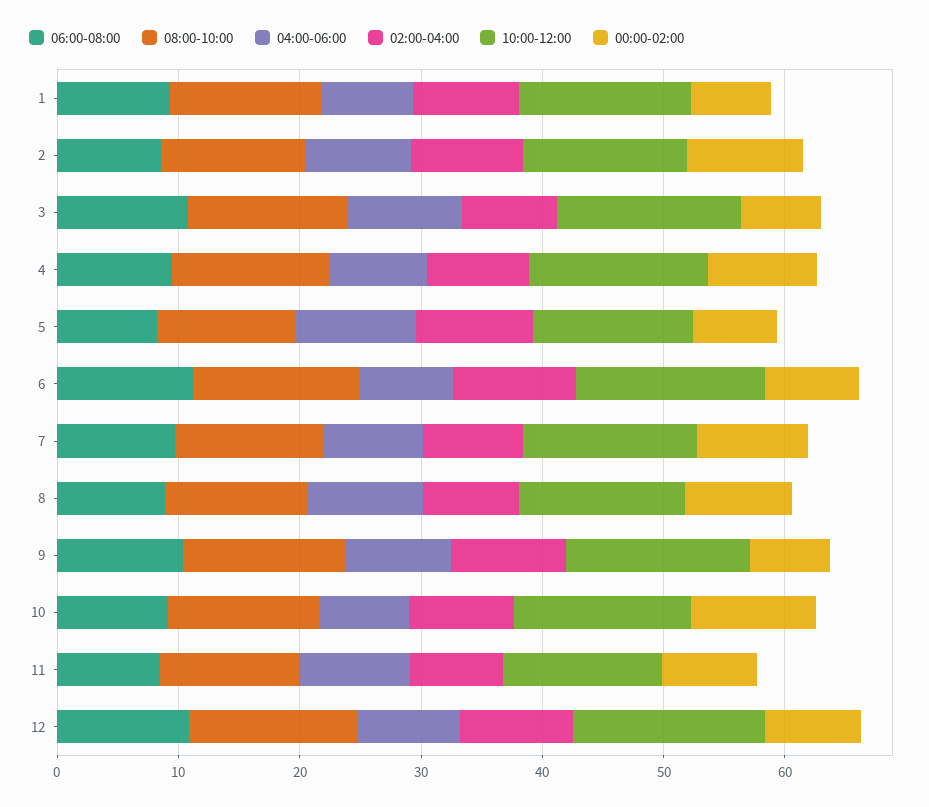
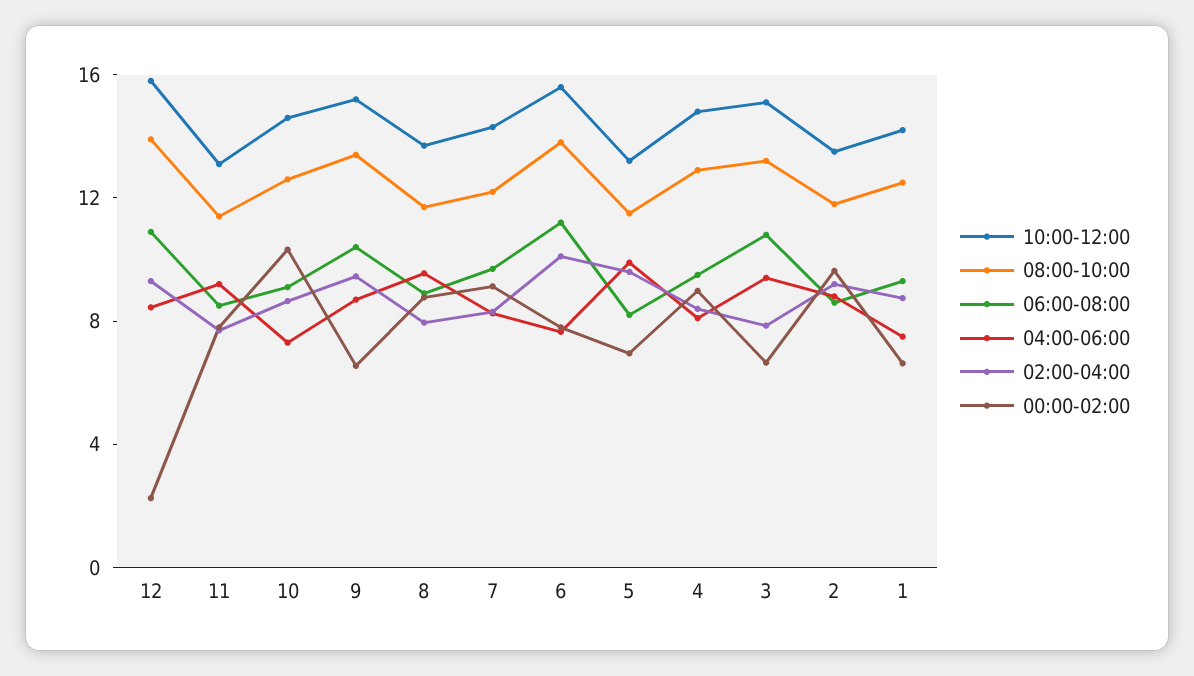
00:00-02:00, 12: 8 -> 2

